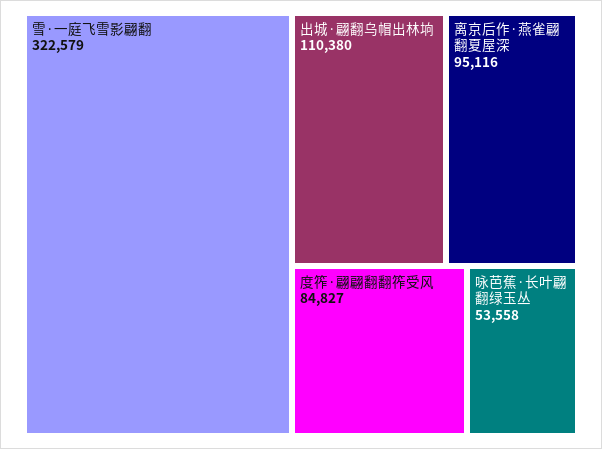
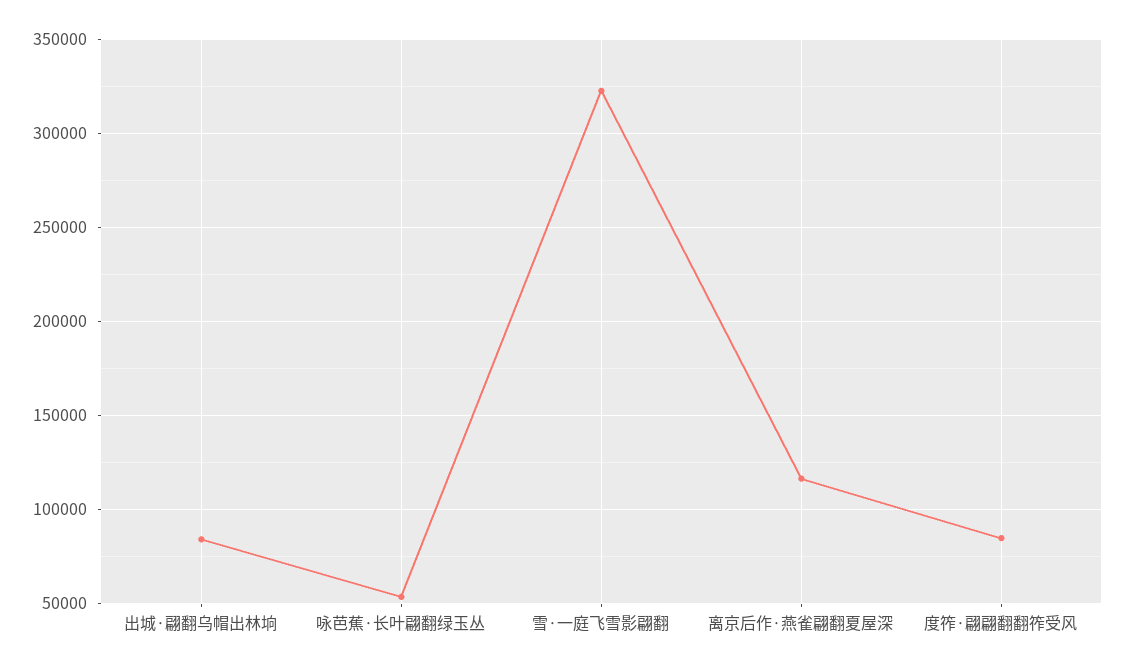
出城·翩翻乌帽出林垧: 110380 -> 85000
离京后作·燕雀翩翻夏屋深: 95116 -> 115000

